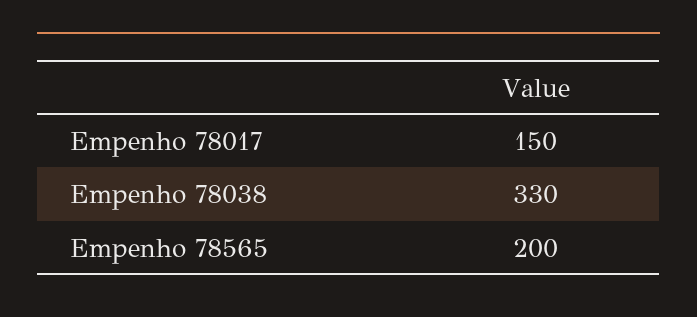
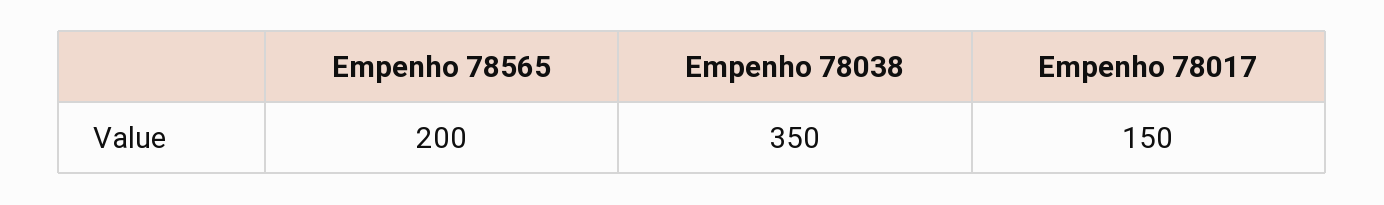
Empenho 78038: 330 -> 350

